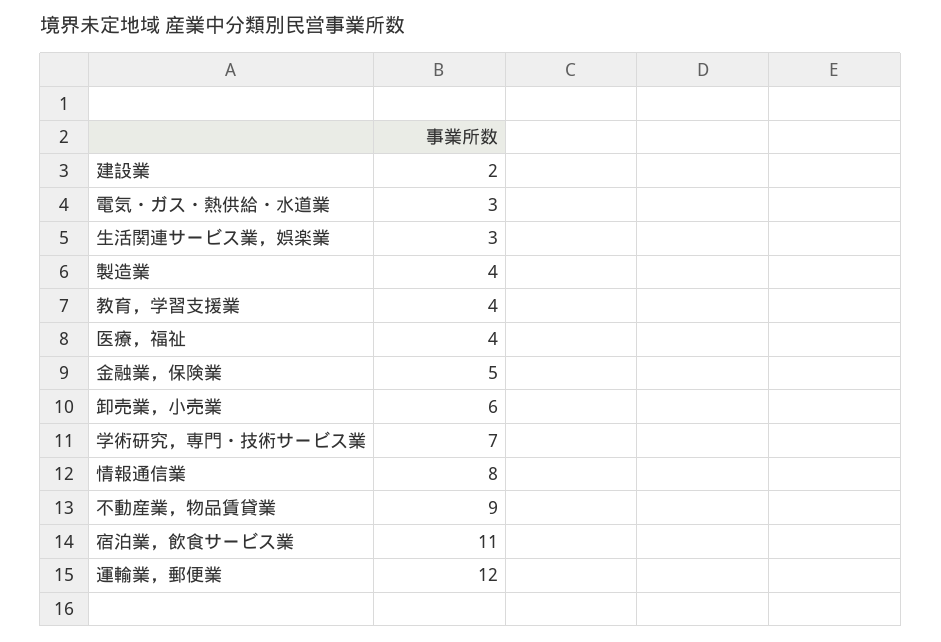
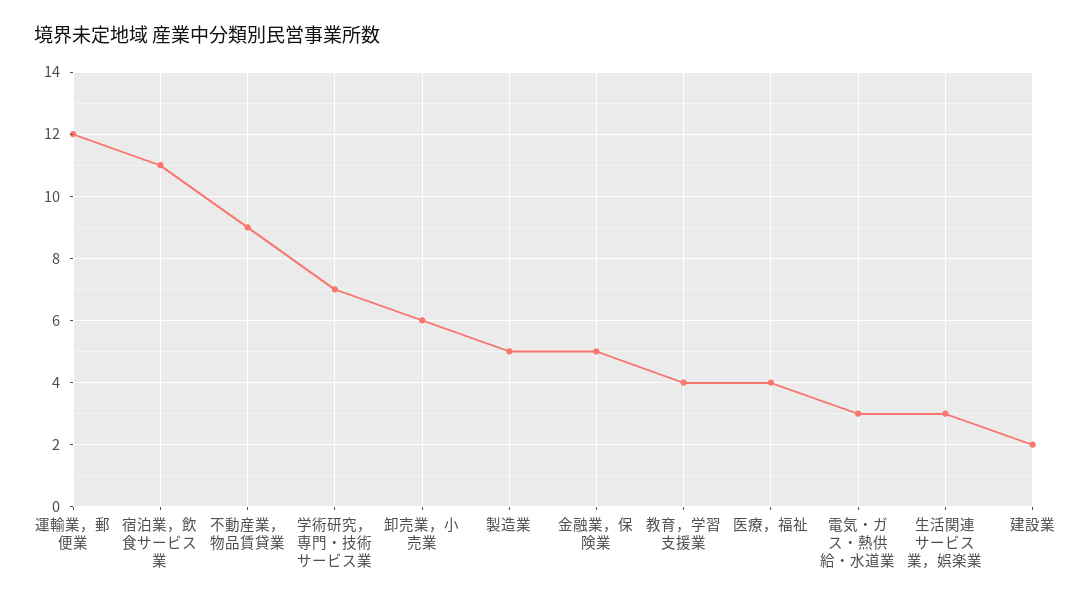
製造業: 4 -> 5
情報通信業: 8 -> none

